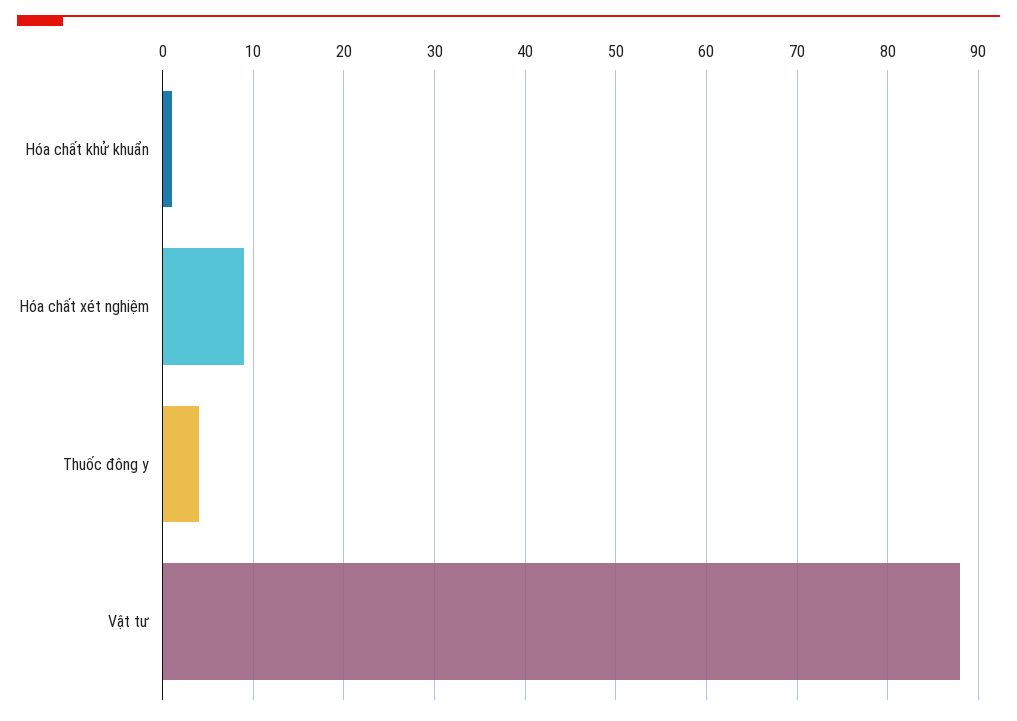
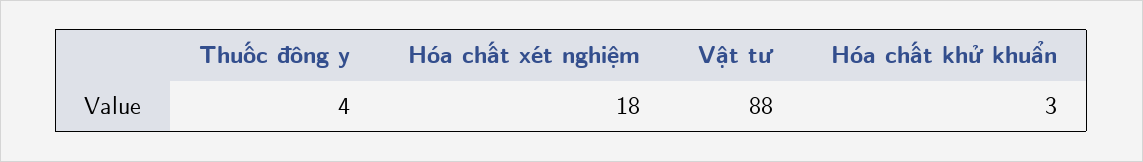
Hóa chất khử khuẩn: 1 -> 3
Hóa chất xét nghiệm: 9 -> 18

